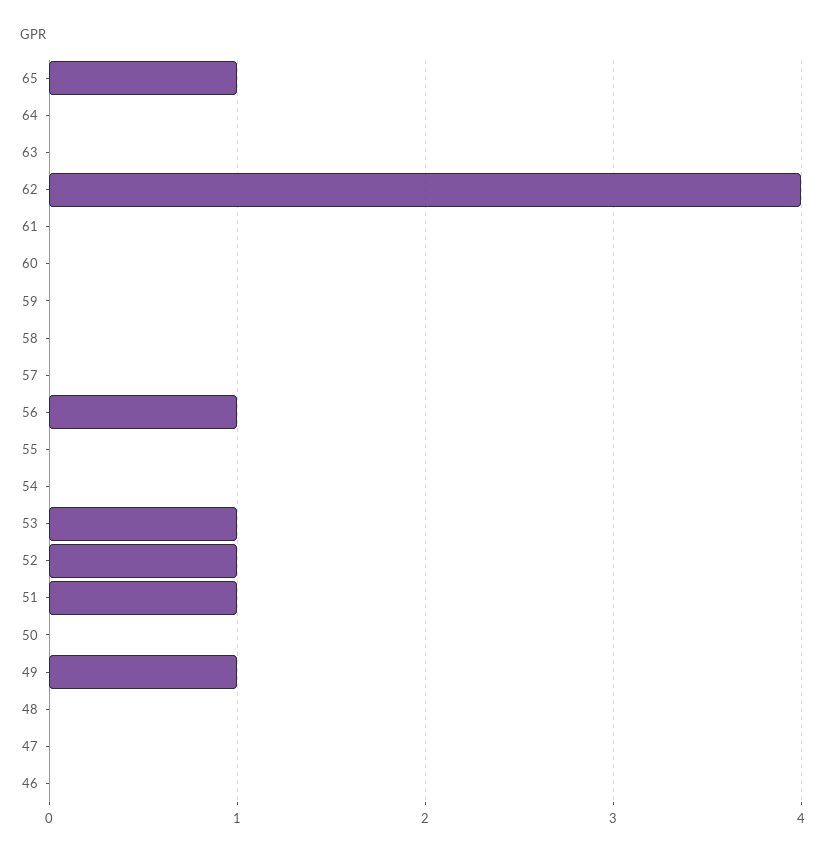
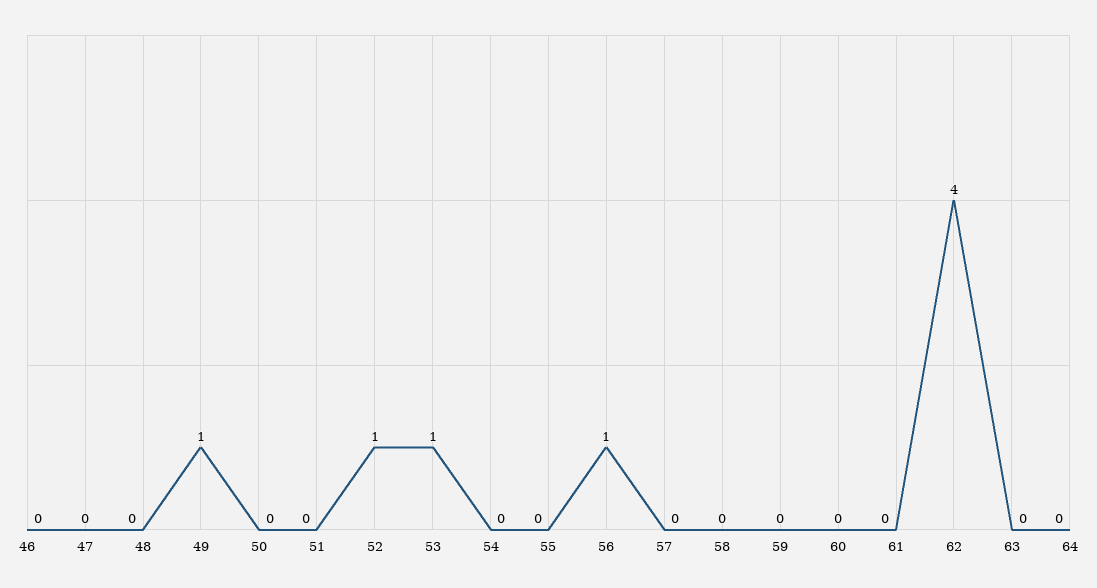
65: 1 -> none
51: 1 -> 0

